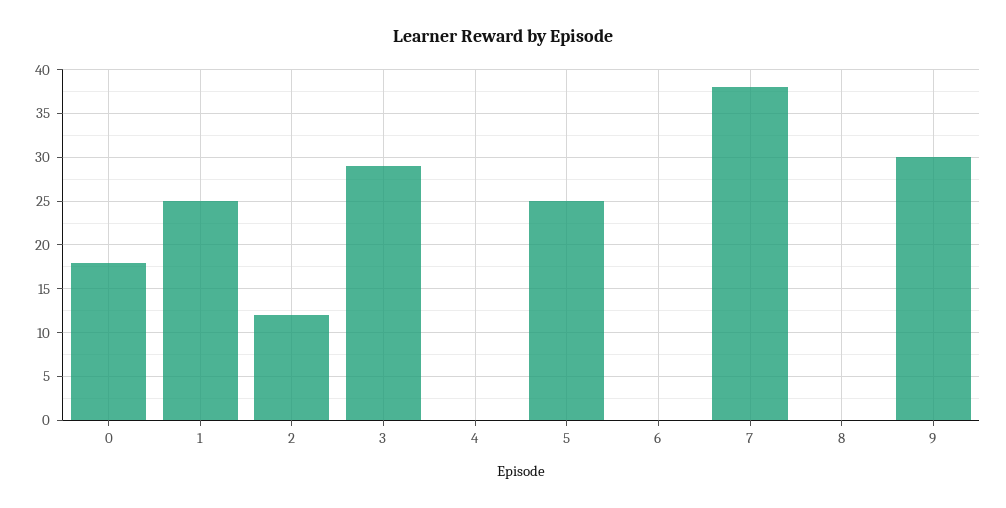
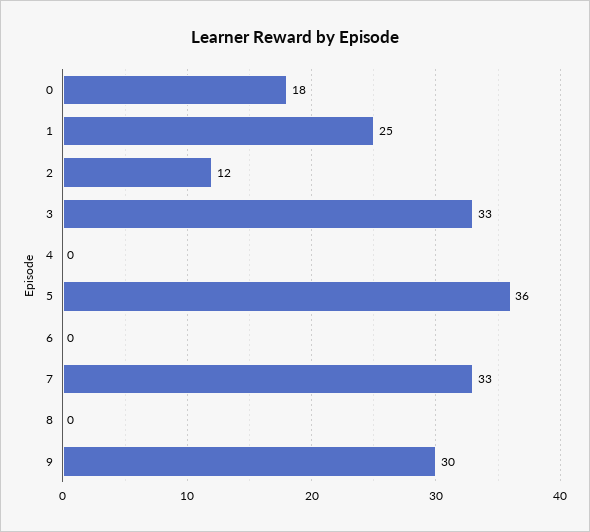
3: 29 -> 33
5: 25 -> 36
7: 38 -> 33

